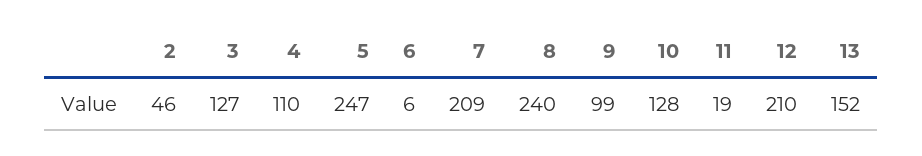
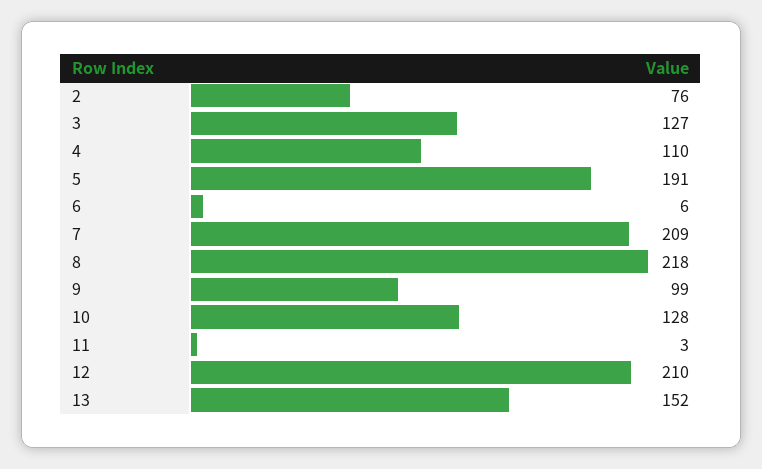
2: 46 -> 76
5: 247 -> 191
8: 240 -> 218
11: 19 -> 3

